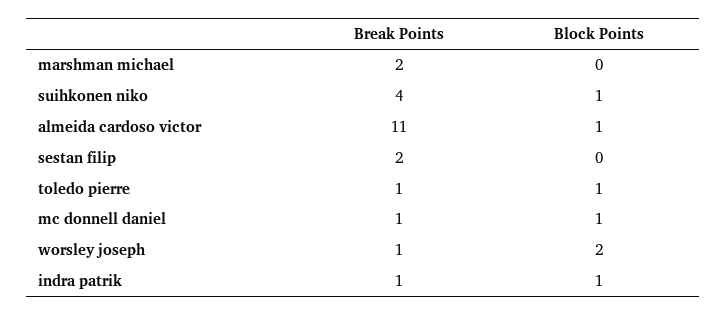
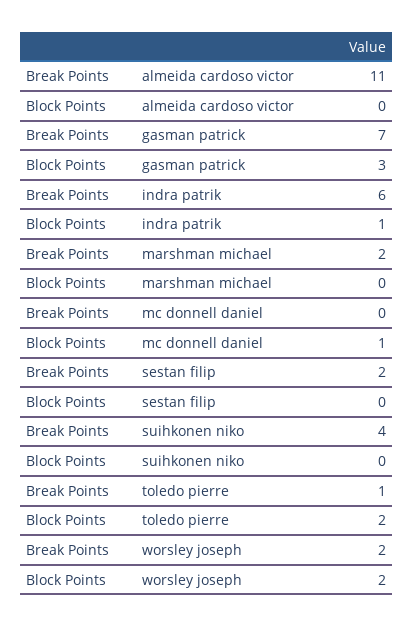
Block Points, suihkonen niko: 1 -> 0
Block Points, almeida cardoso victor: 1 -> 0
Block Points, toledo pierre: 1 -> 2
Break Points, mc donnell daniel: 1 -> 0
Break Points, worsley joseph: 1 -> 2
Break Points, indra patrik: 1 -> 6
Break Points, gasman patrick: none -> 7
Block Points, gasman patrick: none -> 3

